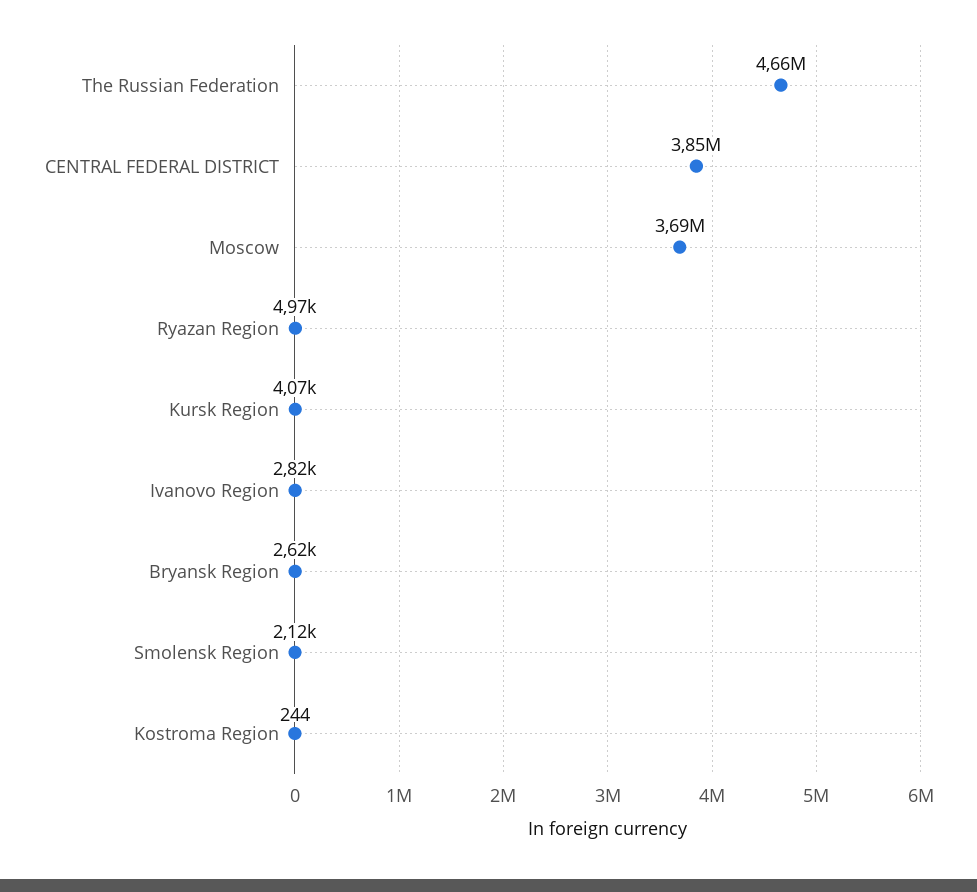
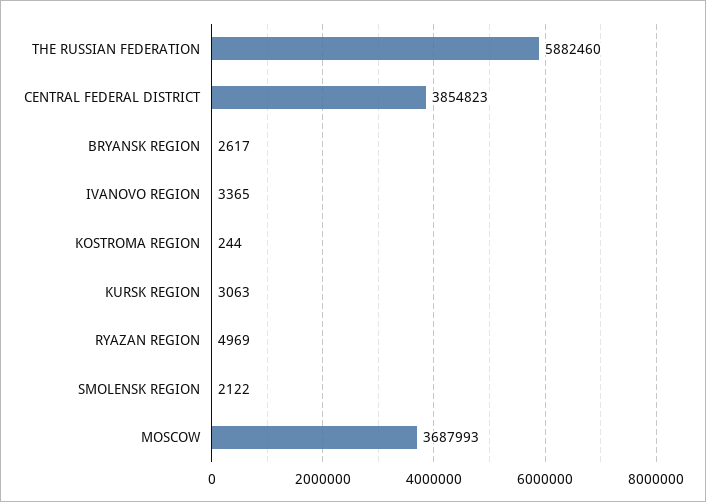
The Russian Federation: 4660000 -> 5882460
Kursk Region: 4070 -> 3063
Ivanovo Region: 2820 -> 3365

